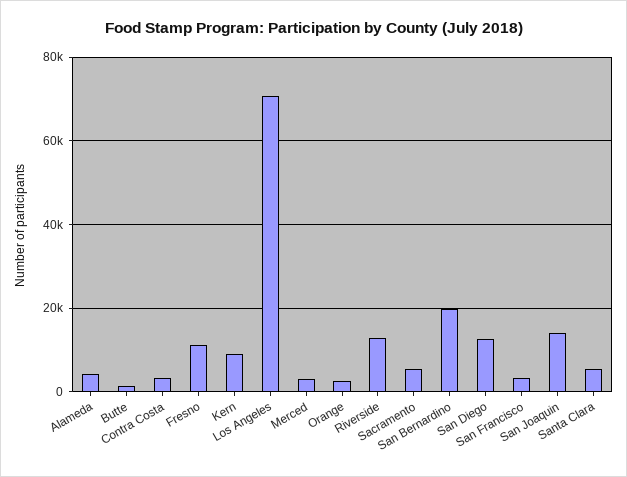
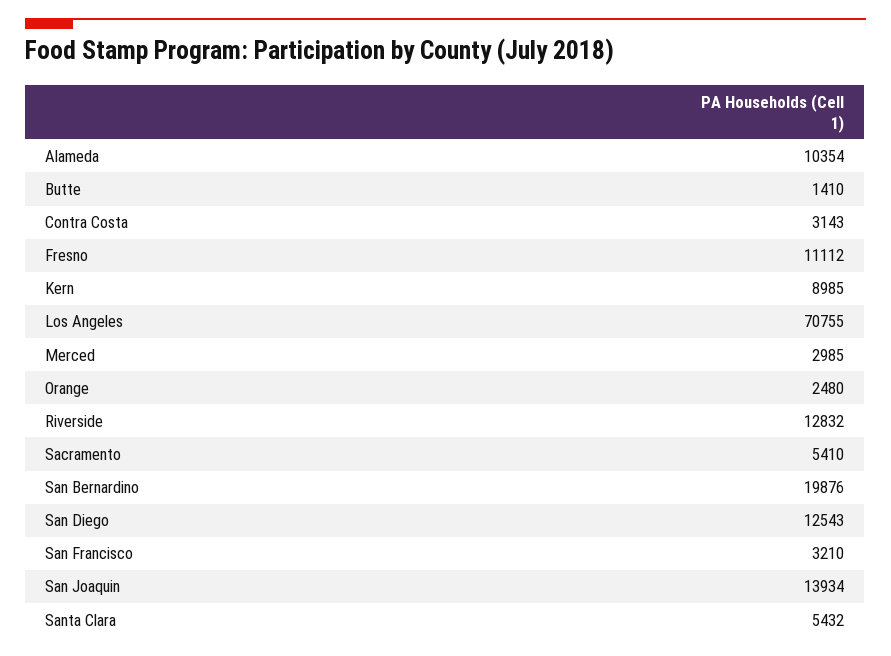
Alameda: 4000 -> 10354

